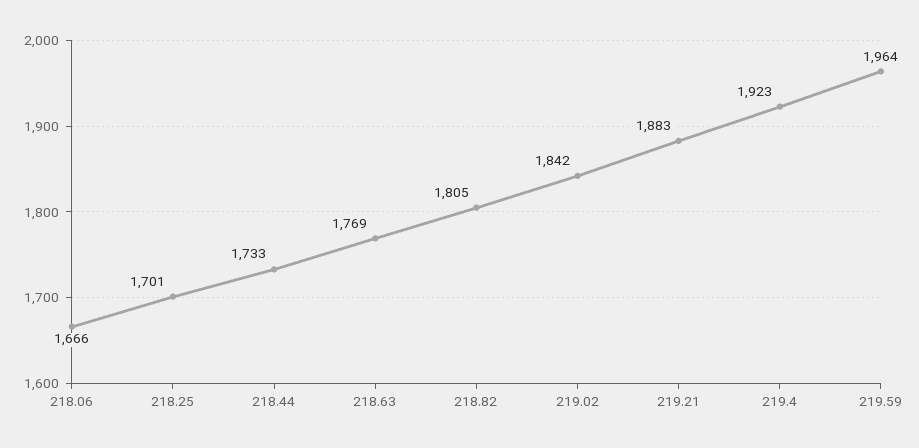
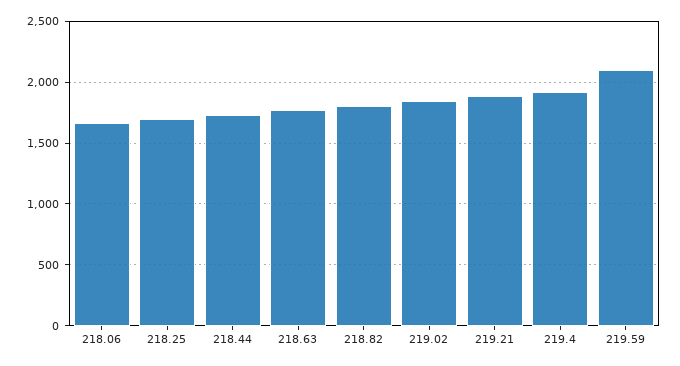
219.59: 1964 -> 2100

